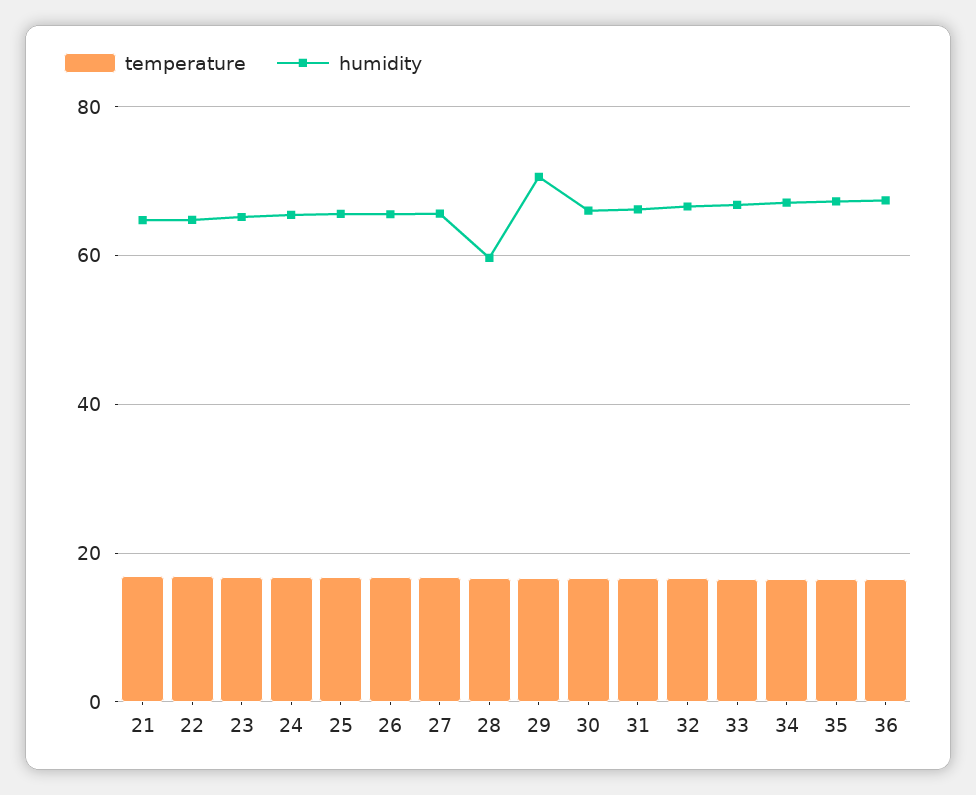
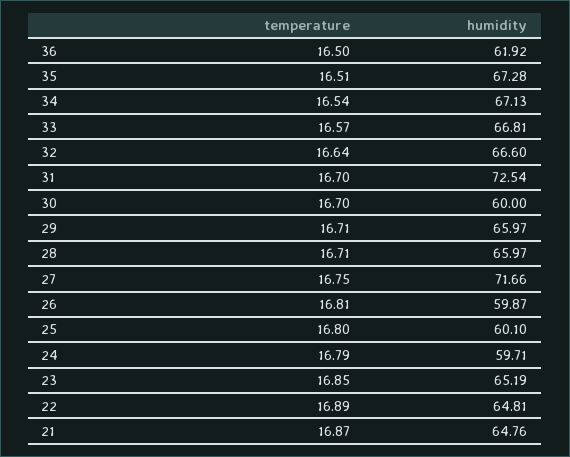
humidity, 24: 66 -> 59.71
humidity, 25: 66 -> 60.1
humidity, 26: 66 -> 59.87
humidity, 27: 66 -> 71.66
humidity, 28: 60 -> 65.97
humidity, 29: 70 -> 65.97
humidity, 30: 66 -> 60
humidity, 31: 66 -> 72.54
humidity, 36: 68 -> 61.92

